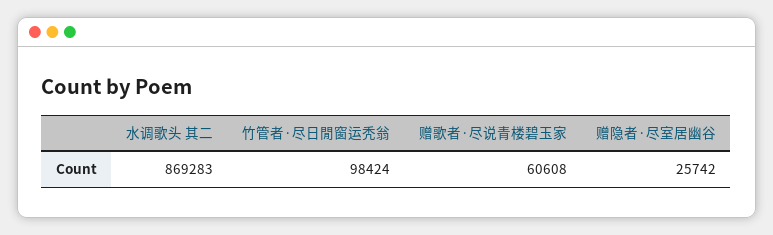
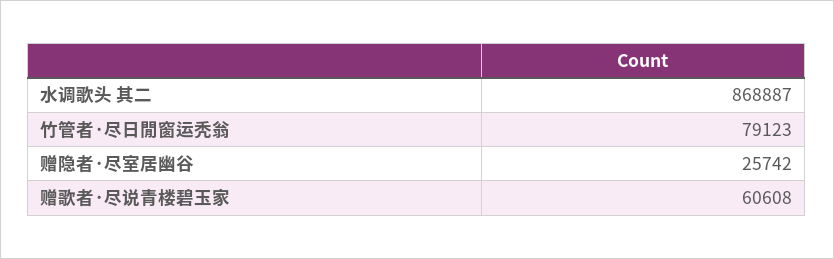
水调歌头 其二: 869283 -> 868887
竹管者·尽日閒窗运秃翁: 98424 -> 79123

